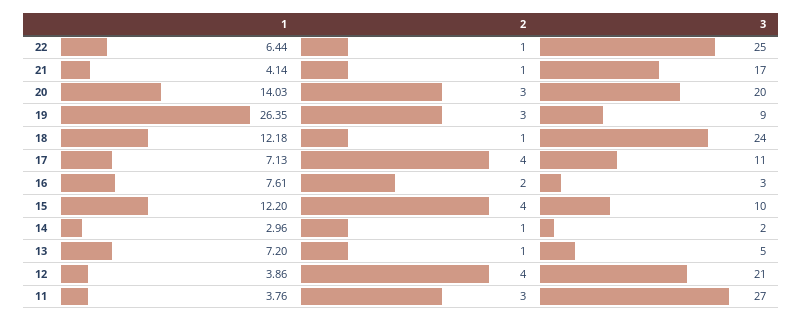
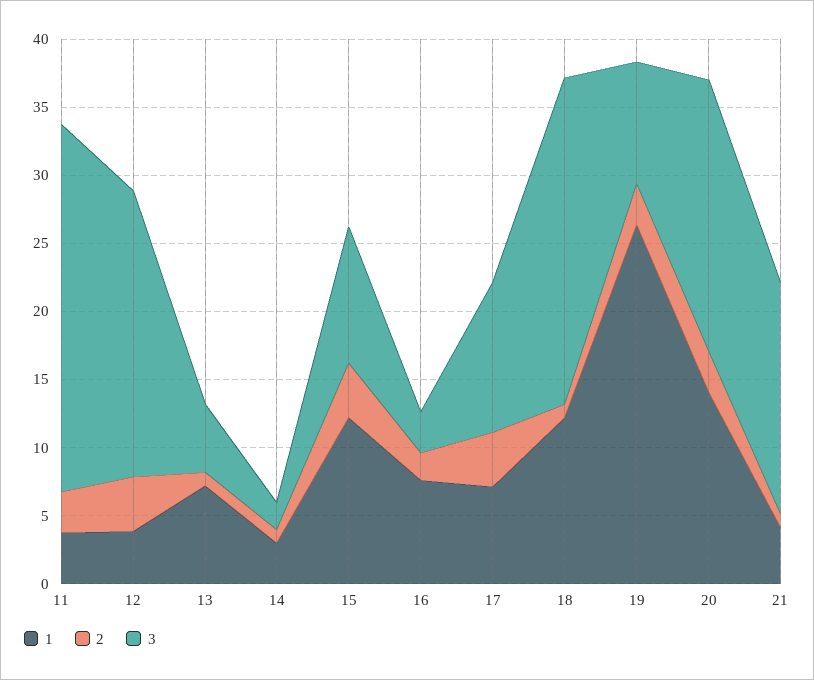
1, 22: 6.44 -> none
2, 22: 1 -> none
3, 22: 25 -> none

